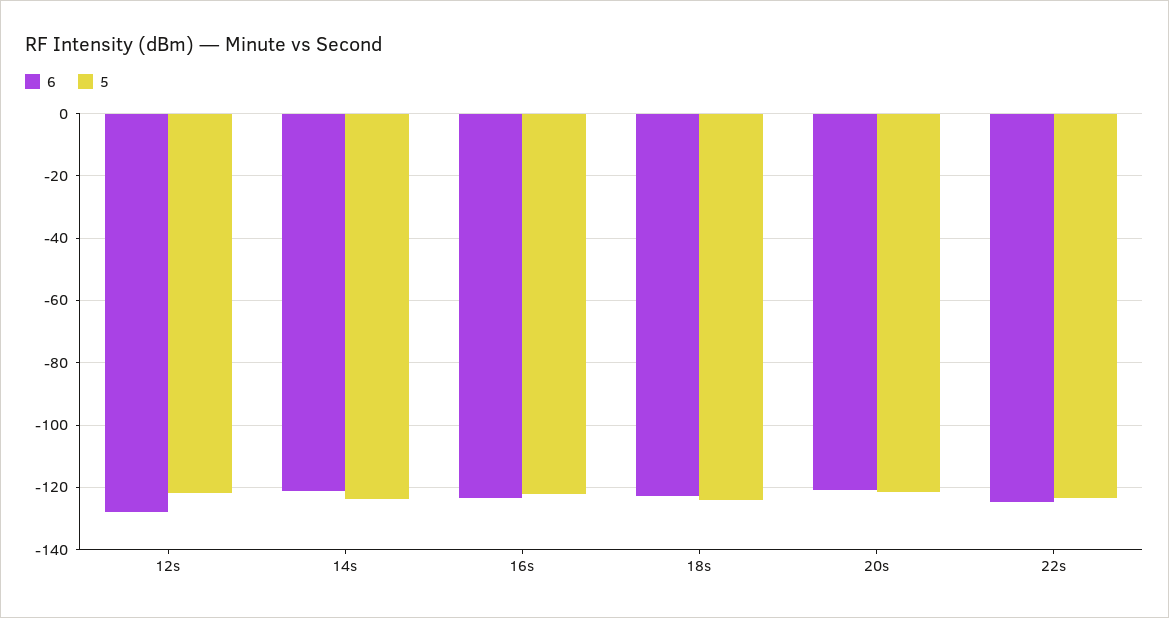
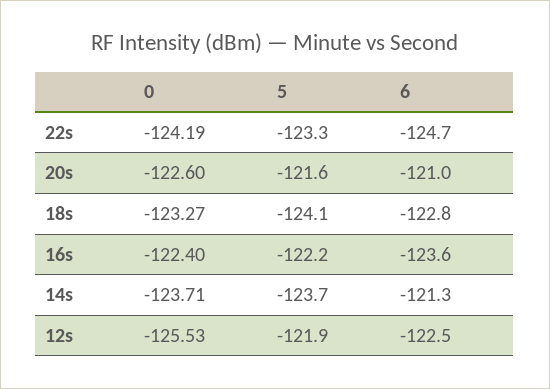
6, 12s: -128 -> -122.5
0, 22s: none -> -124.19
0, 20s: none -> -122.6
0, 18s: none -> -123.27
0, 16s: none -> -122.4
0, 14s: none -> -123.71
0, 12s: none -> -125.53

